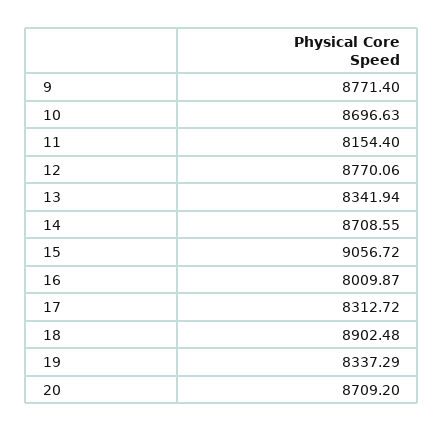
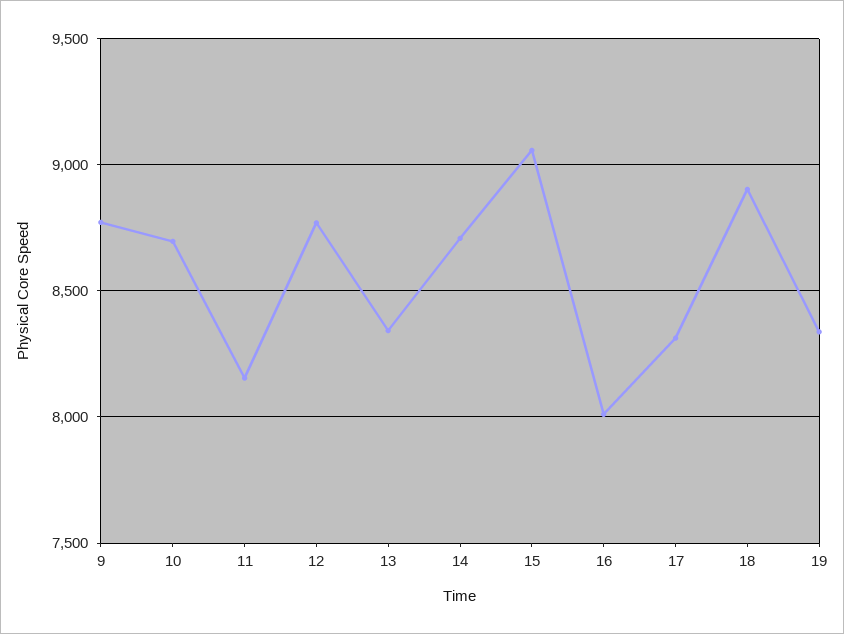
20: 8709.2 -> none

